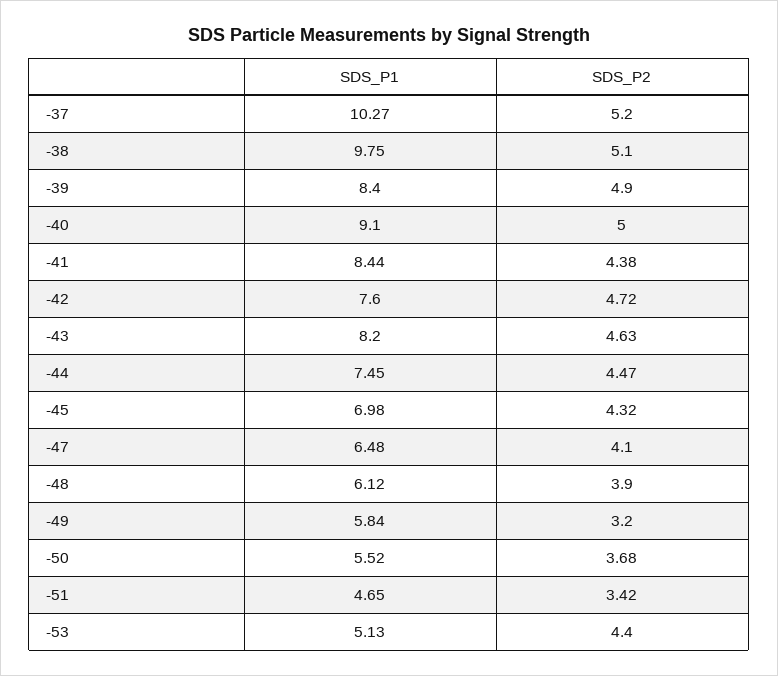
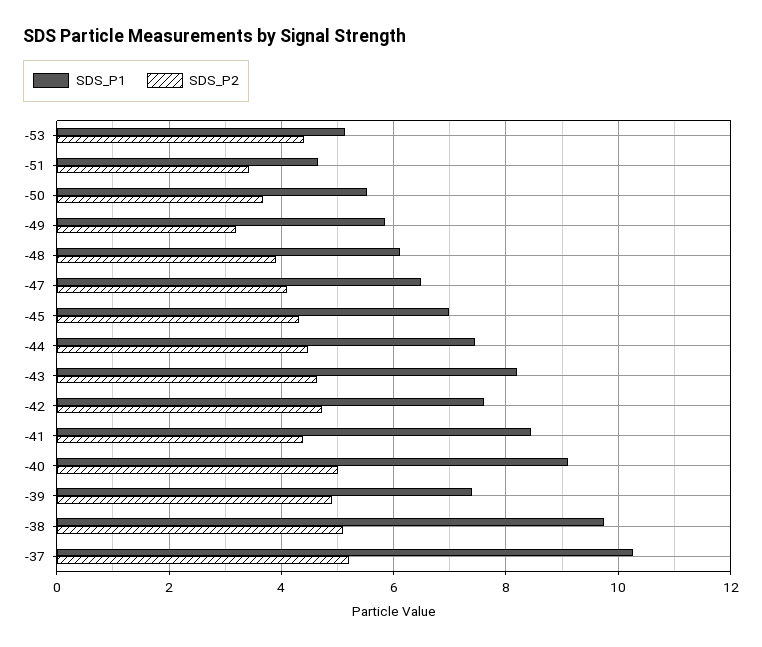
SDS_P1, -39: 8.4 -> 7.4

